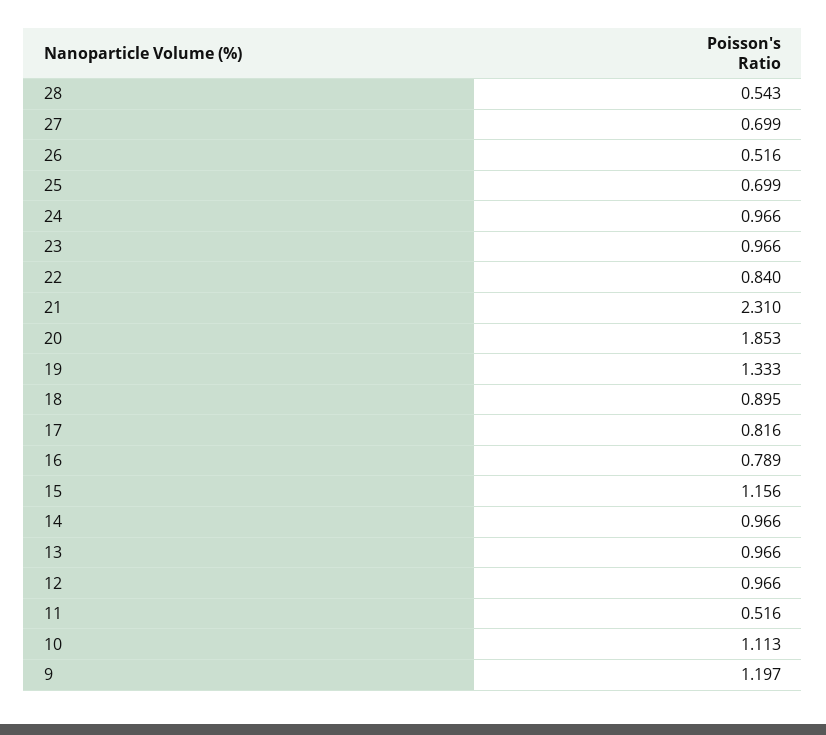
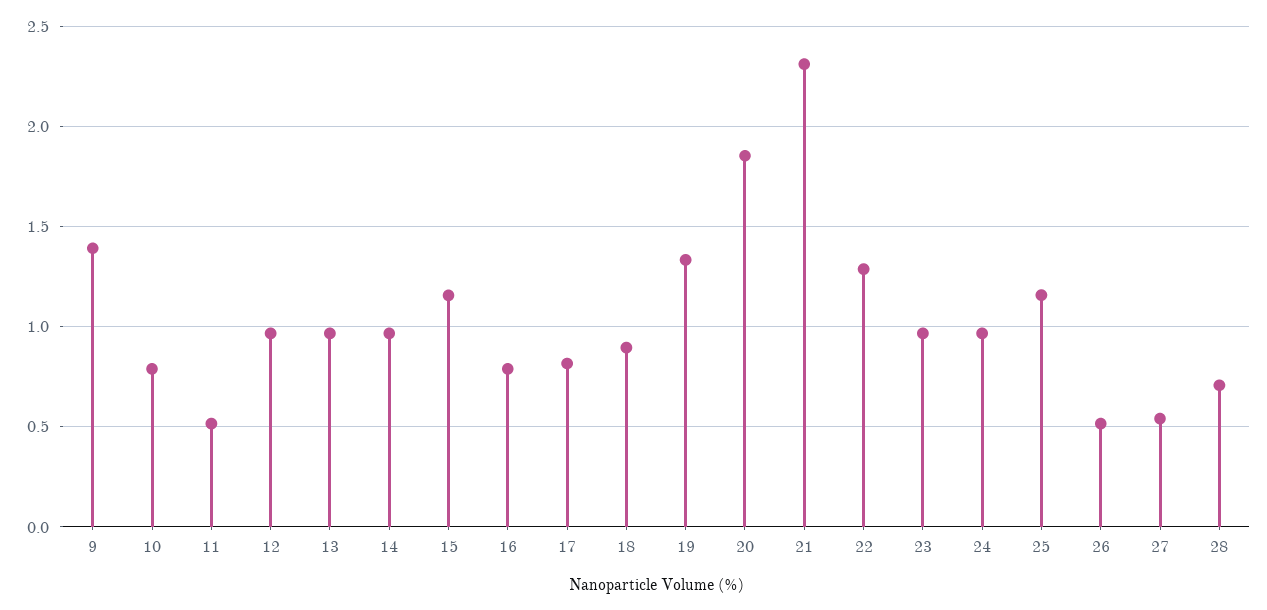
28: 0.543 -> 0.7
27: 0.699 -> 0.55
25: 0.699 -> 1.15
22: 0.84 -> 1.3
10: 1.113 -> 0.8
9: 1.197 -> 1.4

